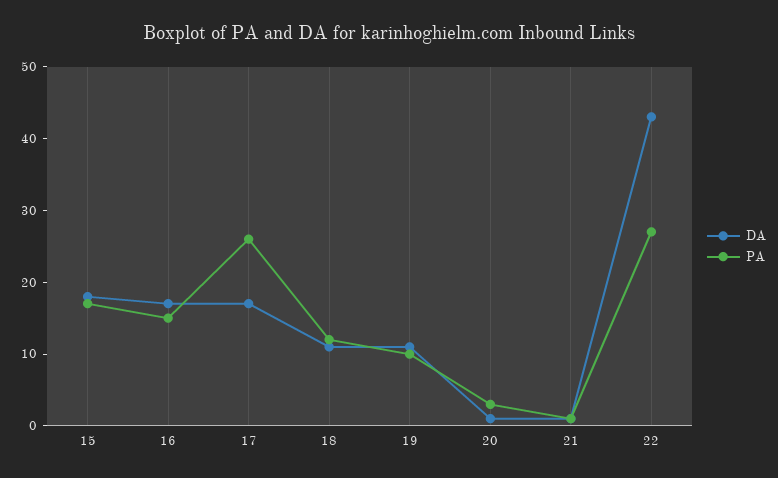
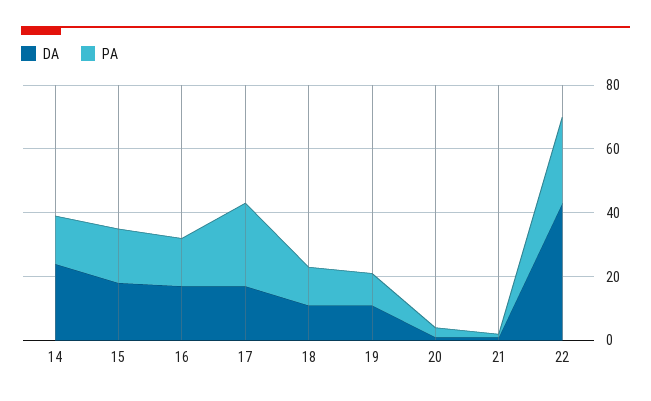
DA, 14: none -> 25
PA, 14: none -> 15

